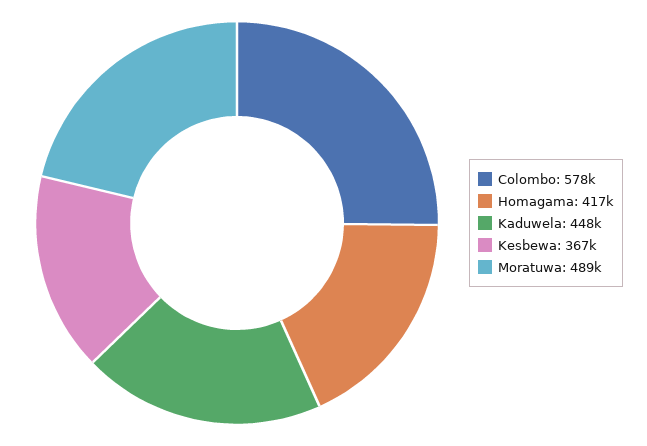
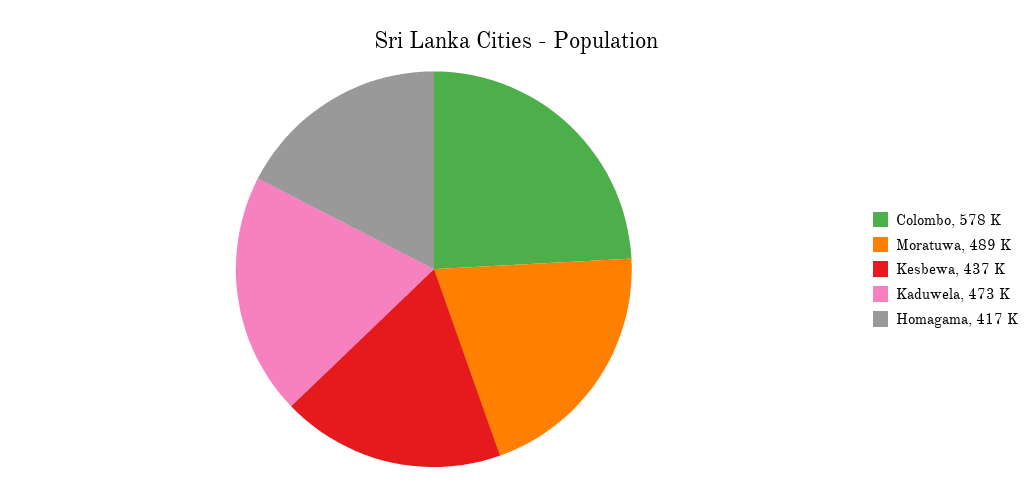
Kaduwela: 448000 -> 473000
Kesbewa: 367000 -> 437000

